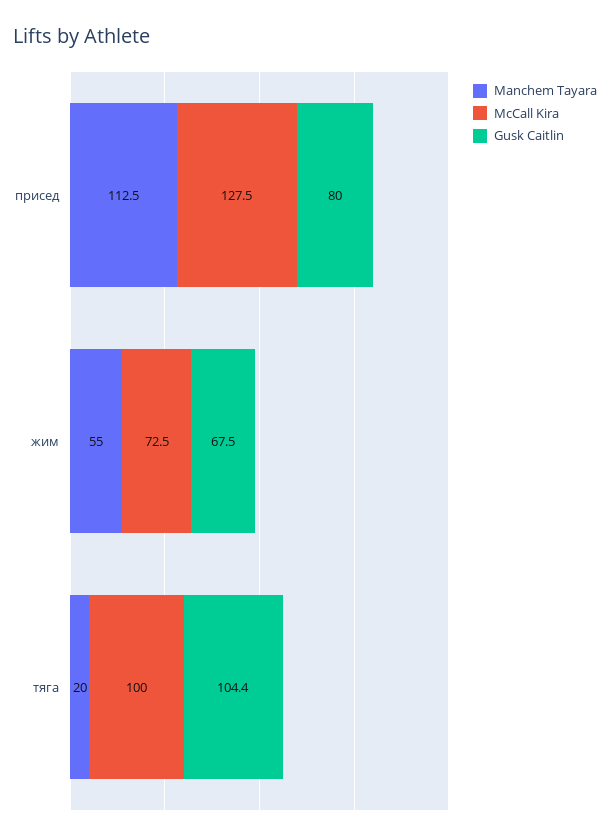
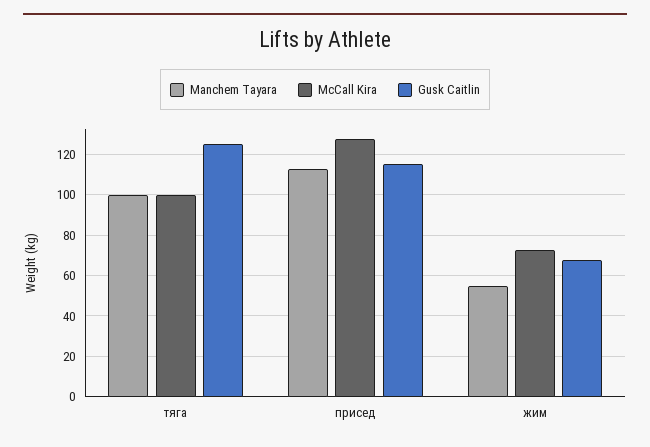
Gusk Caitlin, присед: 80 -> 115
Manchem Tayara, тяга: 20 -> 100
Gusk Caitlin, тяга: 104.4 -> 125

